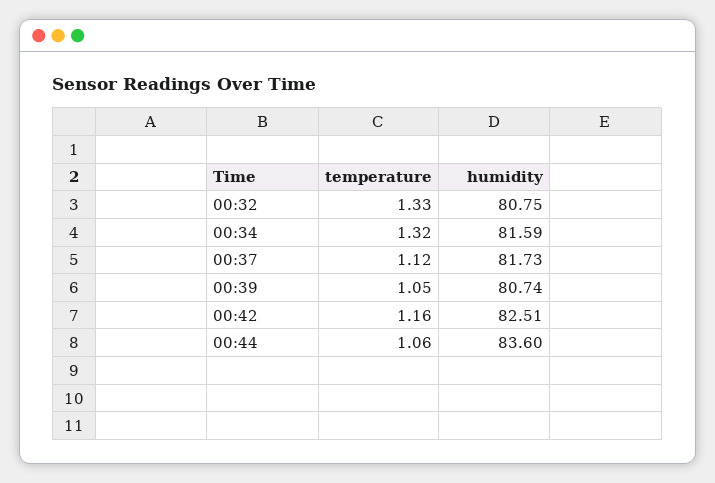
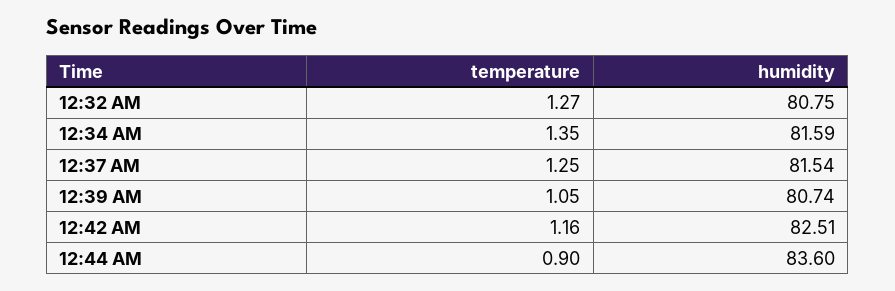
temperature, 00:32: 1.33 -> 1.27
temperature, 00:34: 1.32 -> 1.35
temperature, 00:37: 1.12 -> 1.25
humidity, 00:37: 81.73 -> 81.54
temperature, 00:44: 1.06 -> 0.9

